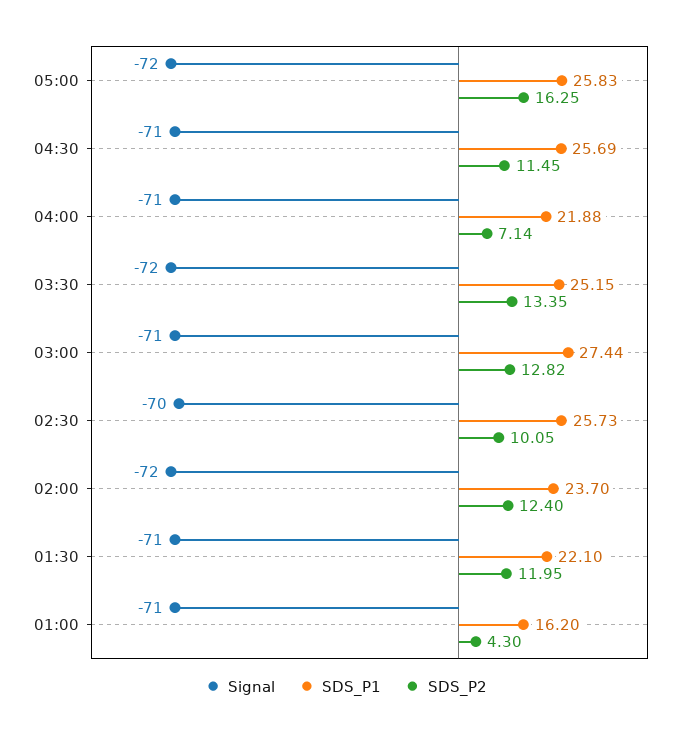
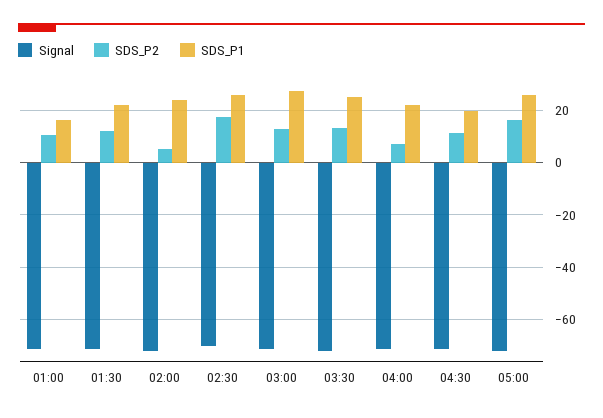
SDS_P1, 04:30: 25.69 -> 20
SDS_P2, 02:30: 10.05 -> 17.5
SDS_P2, 02:00: 12.4 -> 5
SDS_P2, 01:00: 4.3 -> 10

